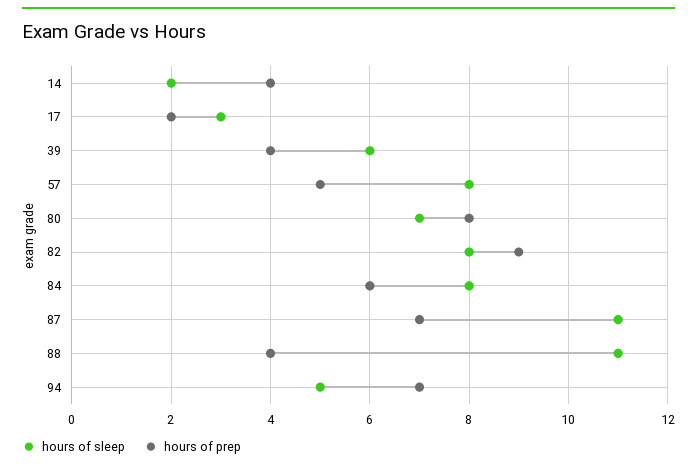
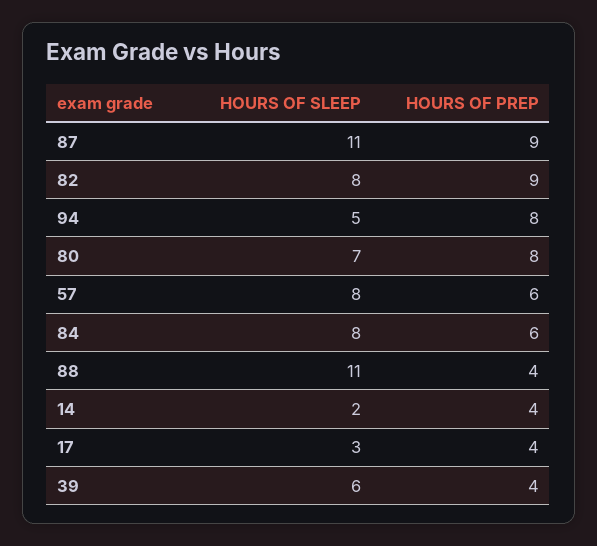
hours of prep, 17: 2 -> 4
hours of prep, 57: 5 -> 6
hours of prep, 87: 7 -> 9
hours of prep, 94: 7 -> 8

